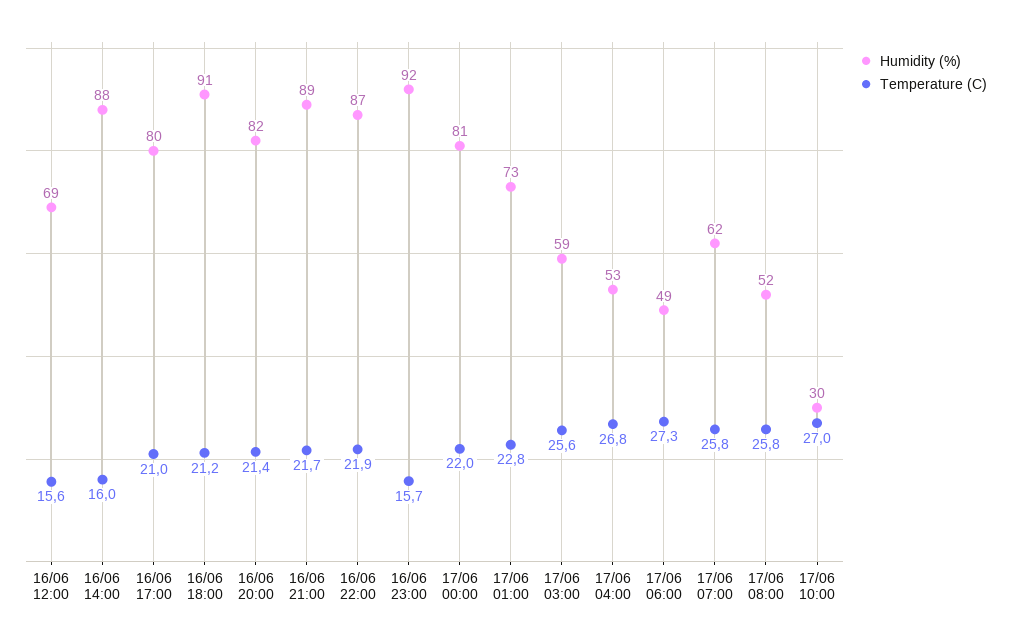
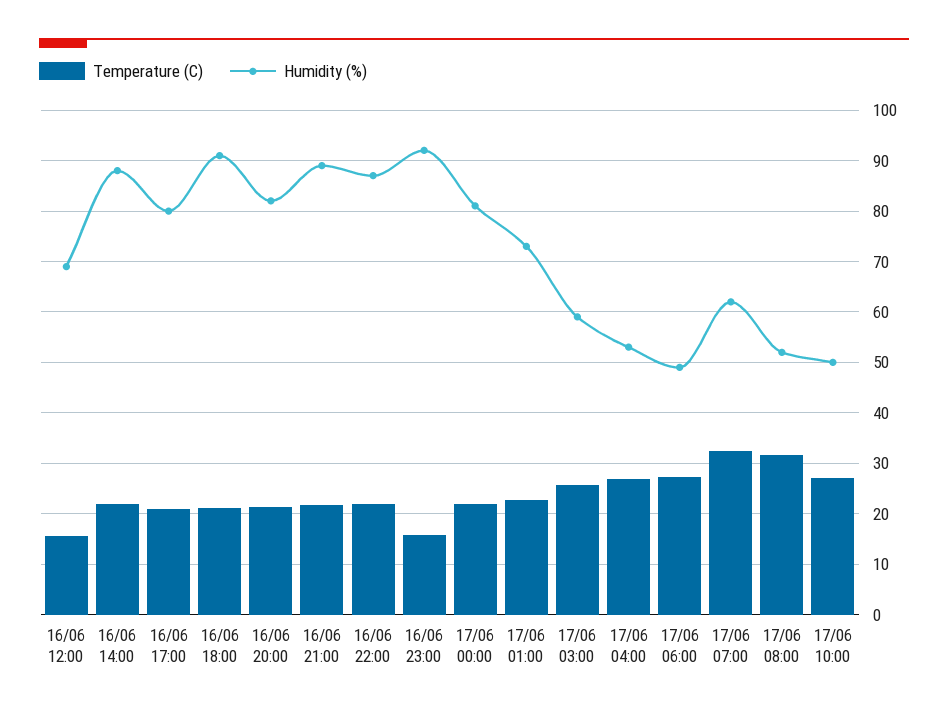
Temperature (C), 16/06 14:00: 16 -> 22
Temperature (C), 17/06 07:00: 25.8 -> 32
Temperature (C), 17/06 08:00: 25.8 -> 32
Humidity (%), 17/06 10:00: 30 -> 50

